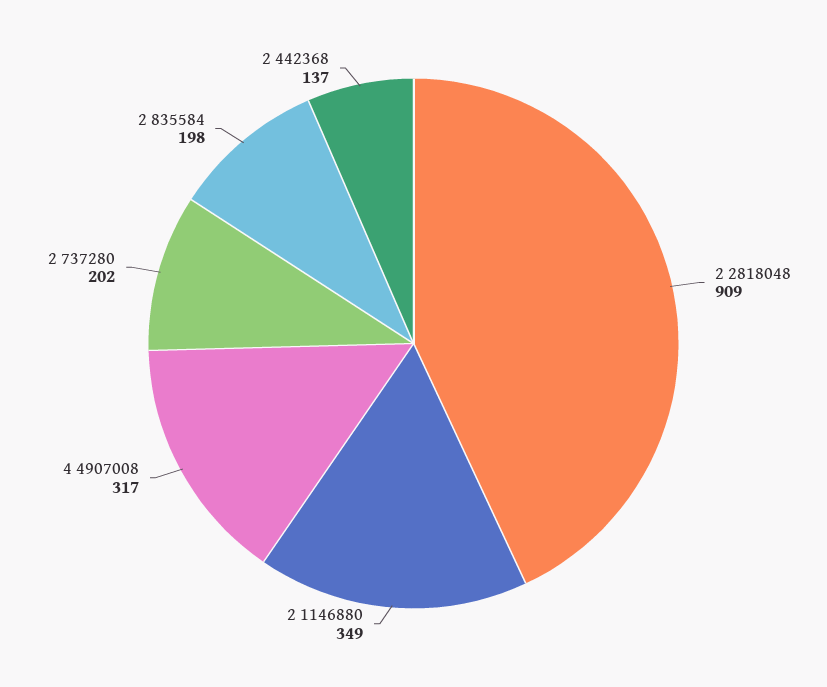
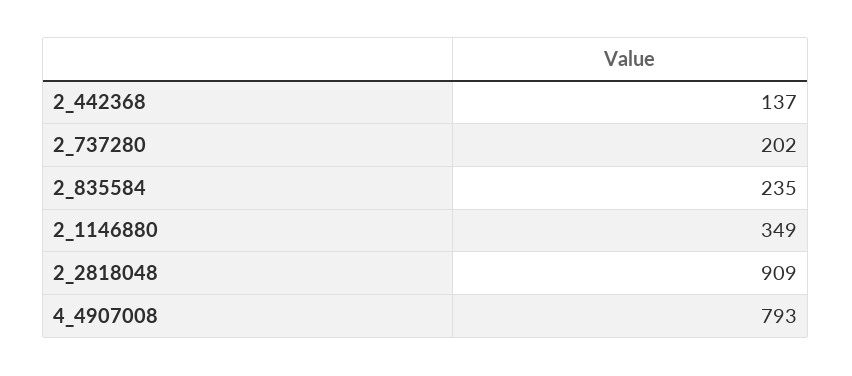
4 4907008: 317 -> 793
2 835584: 198 -> 235

